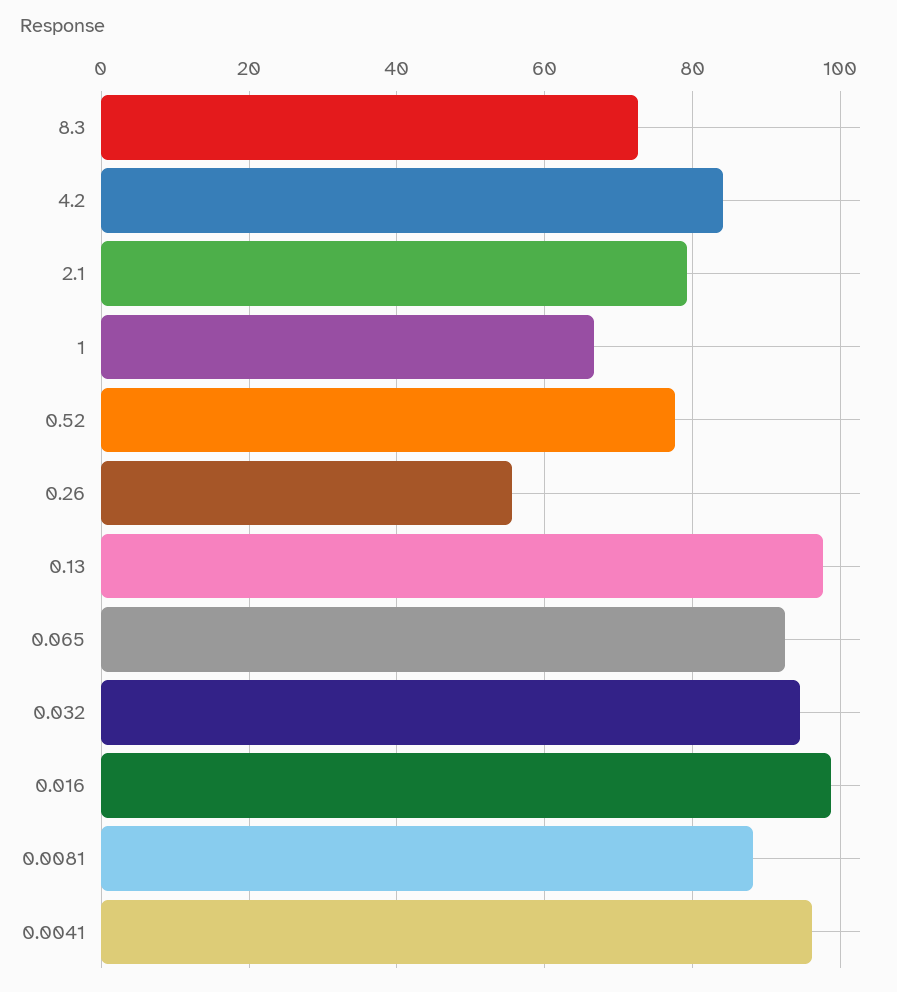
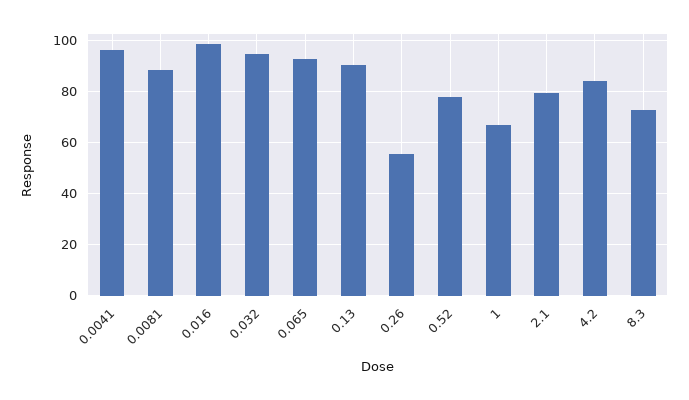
0.13: 98 -> 90

